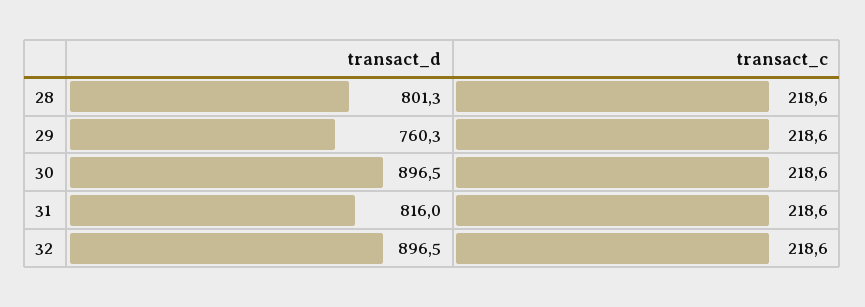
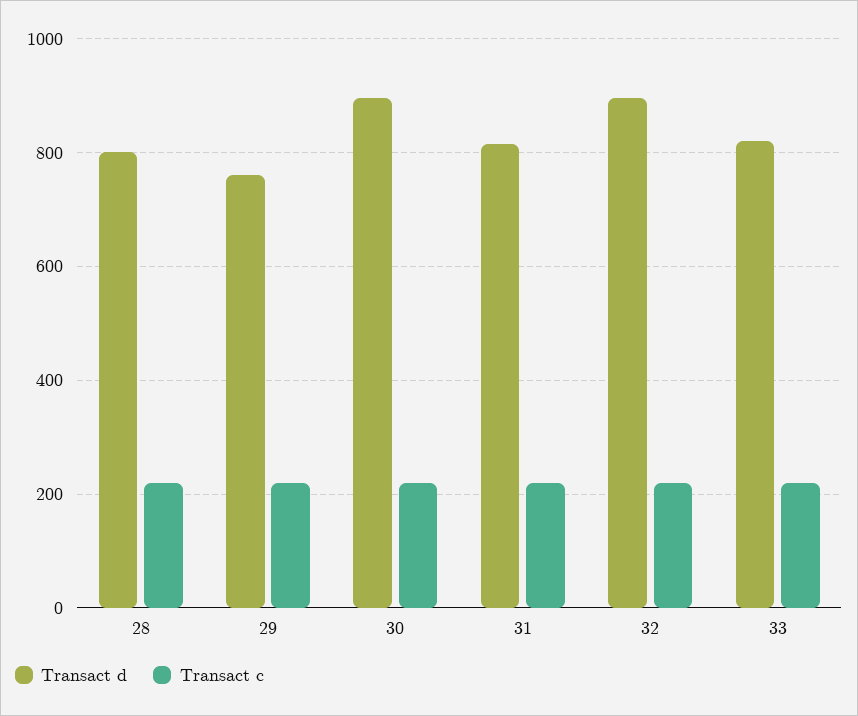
transact_d, 33: none -> 820
transact_c, 33: none -> 220

